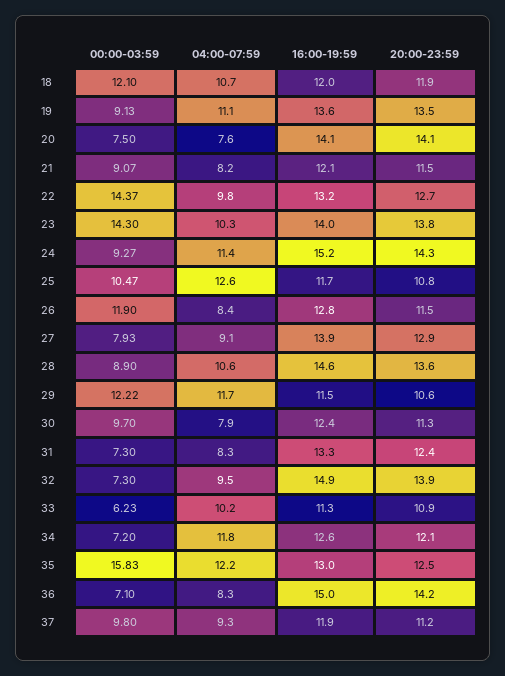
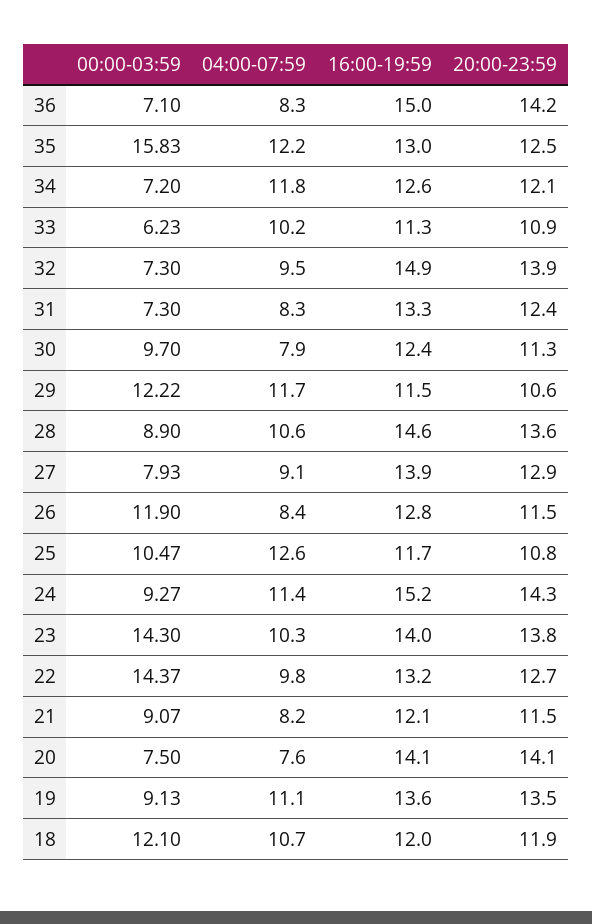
00:00-03:59, 37: 9.8 -> none
04:00-07:59, 37: 9.3 -> none
16:00-19:59, 37: 11.9 -> none
20:00-23:59, 37: 11.2 -> none

